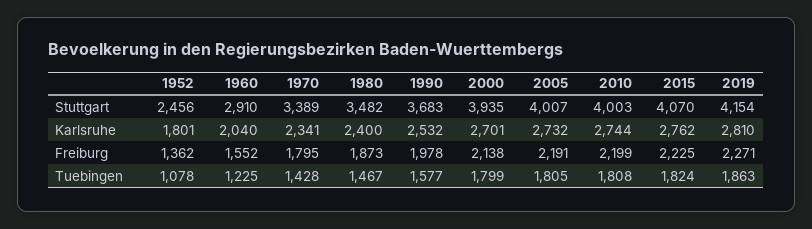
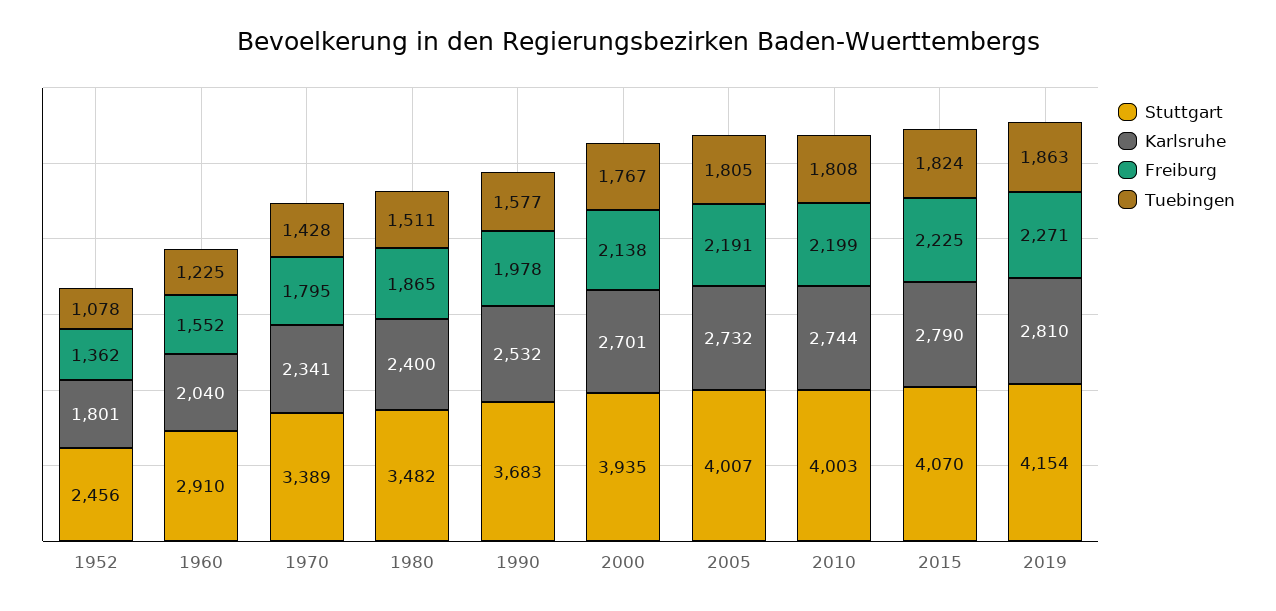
Karlsruhe, 2015: 2762 -> 2790
Freiburg, 1980: 1873 -> 1865
Tuebingen, 1980: 1467 -> 1511
Tuebingen, 2000: 1799 -> 1767

